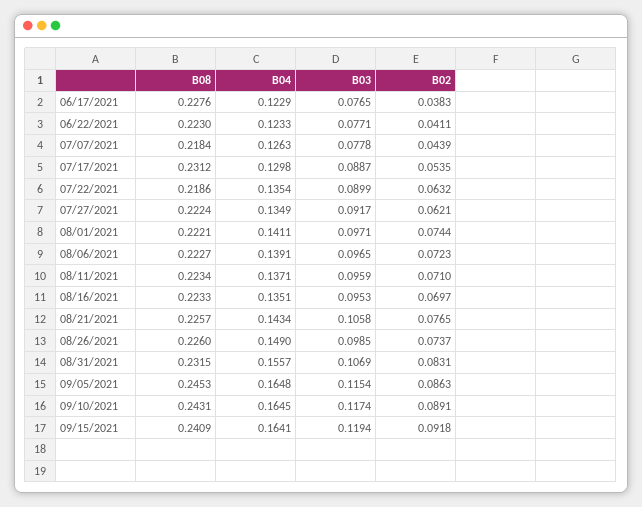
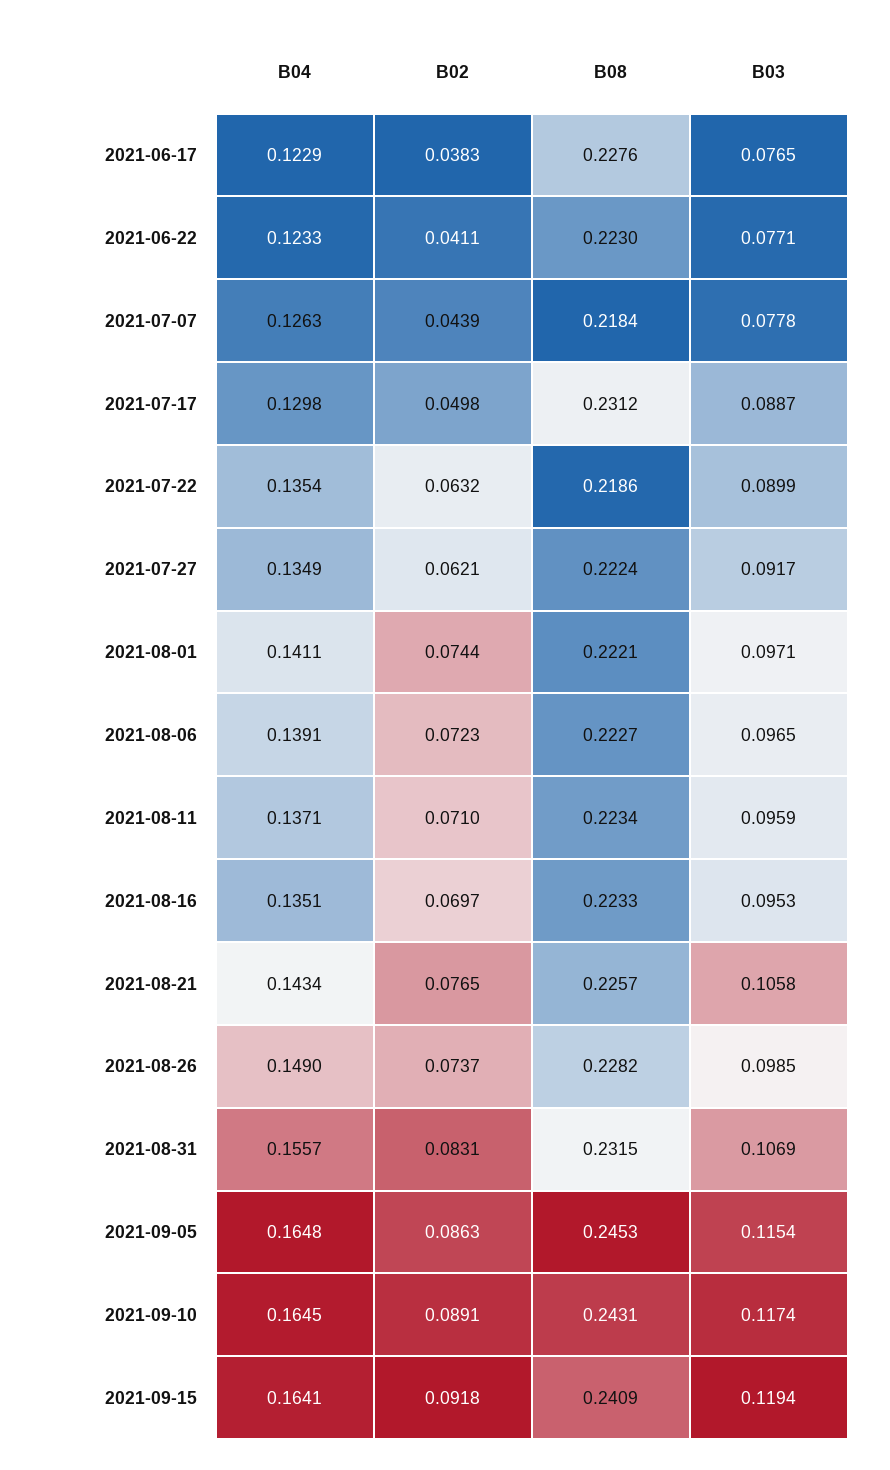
B02, 07/17/2021: 0.0535 -> 0.0498
B08, 08/26/2021: 0.226 -> 0.2282

